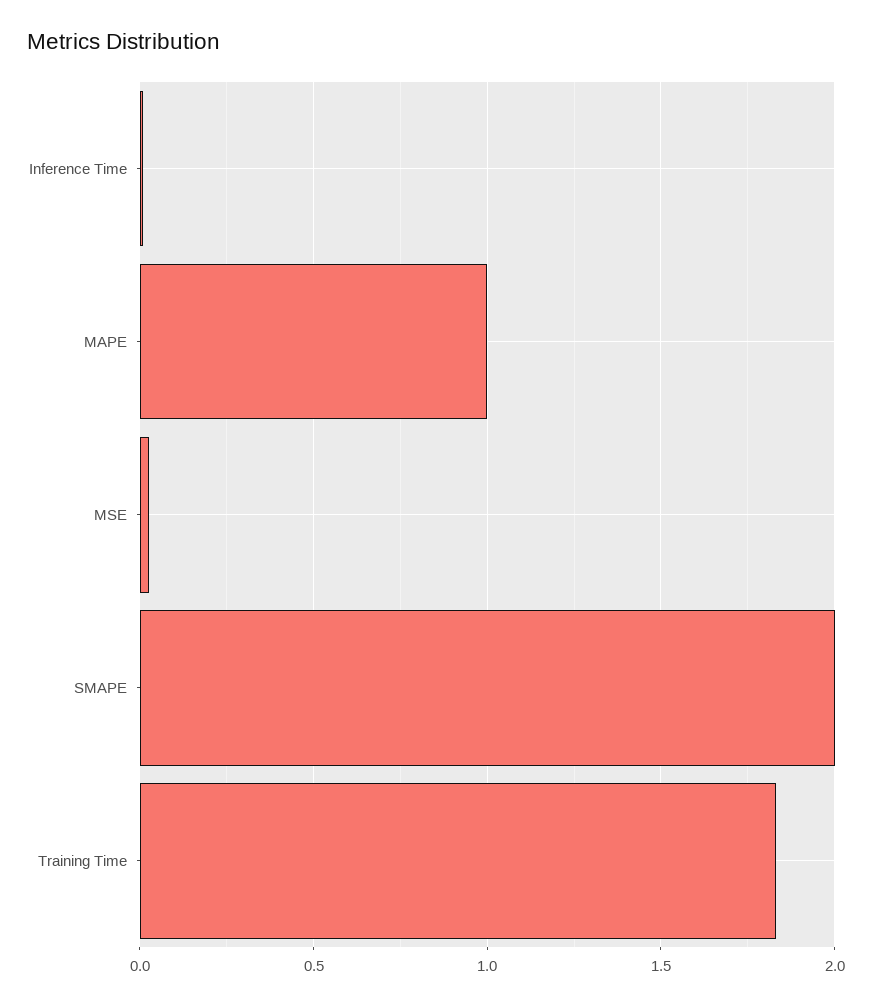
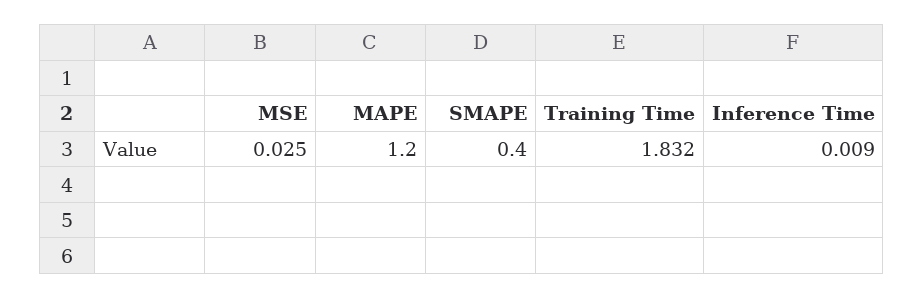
MAPE: 1 -> 1.2
SMAPE: 2 -> 0.4

